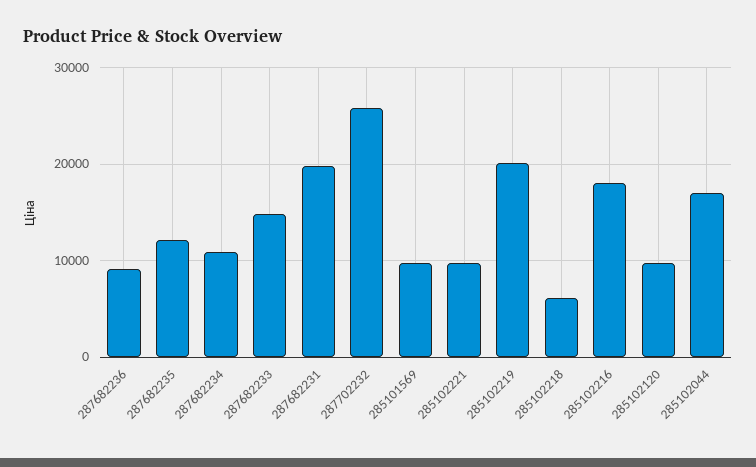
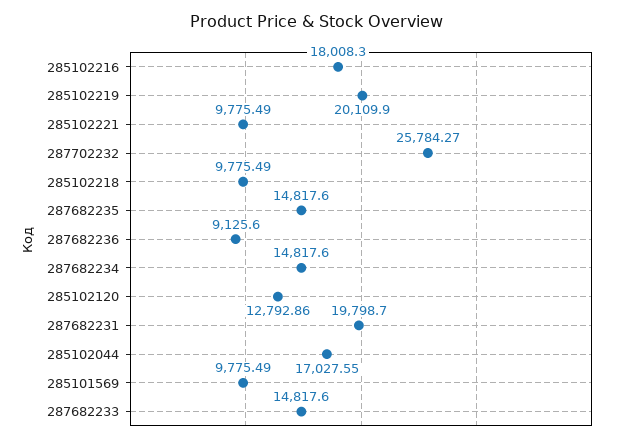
287682235: 12000 -> 14817.6
287682234: 11000 -> 14817.6
285102218: 6000 -> 9775.49
285102120: 10000 -> 12792.86

